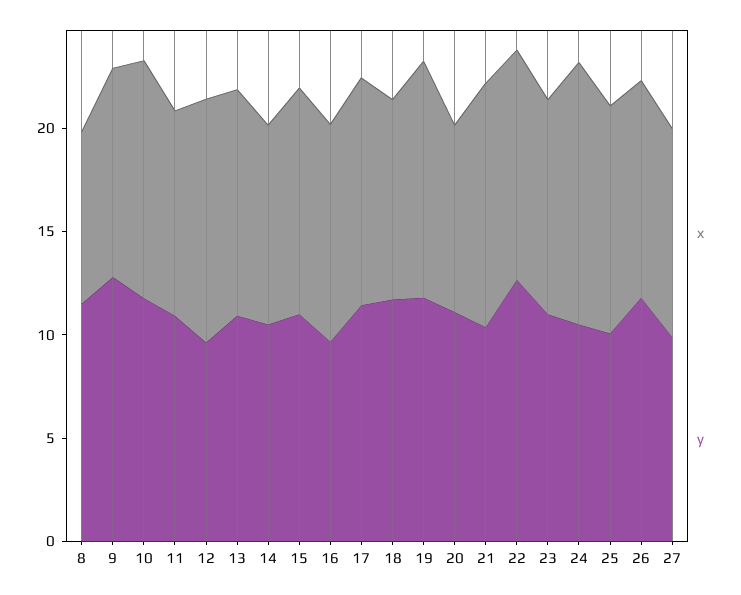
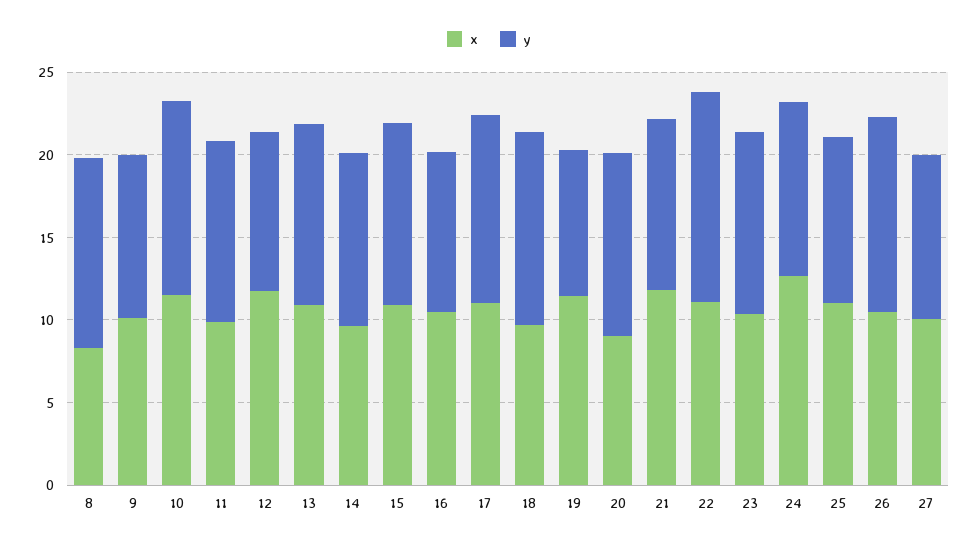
y, 9: 13 -> 10
y, 19: 12 -> 9

